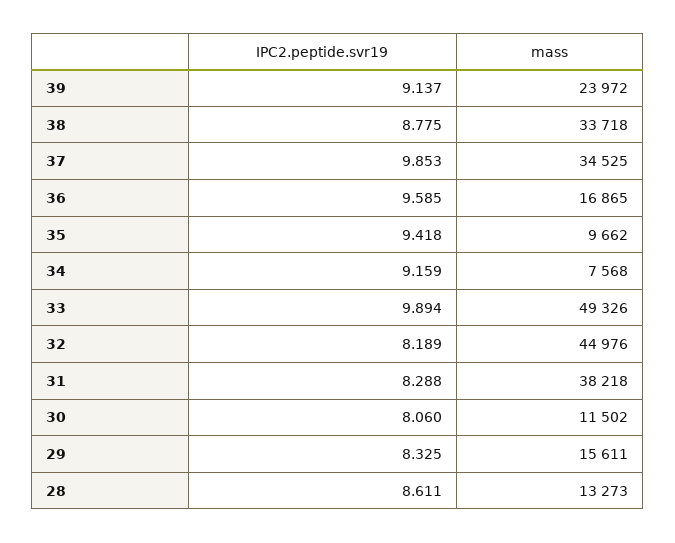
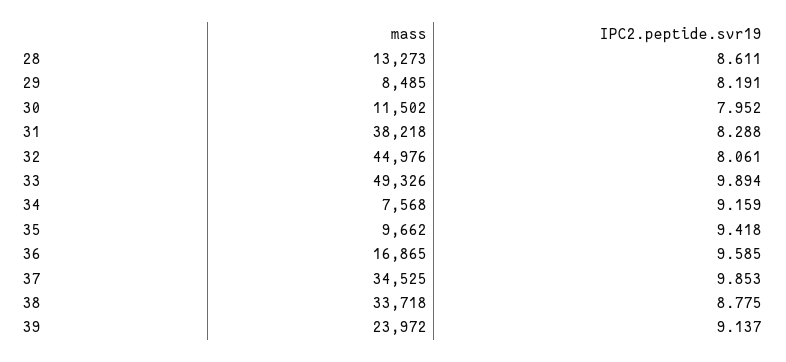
IPC2.peptide.svr19, 32: 8.189 -> 8.061
IPC2.peptide.svr19, 30: 8.06 -> 7.952
IPC2.peptide.svr19, 29: 8.325 -> 8.191
mass, 29: 15611 -> 8485

